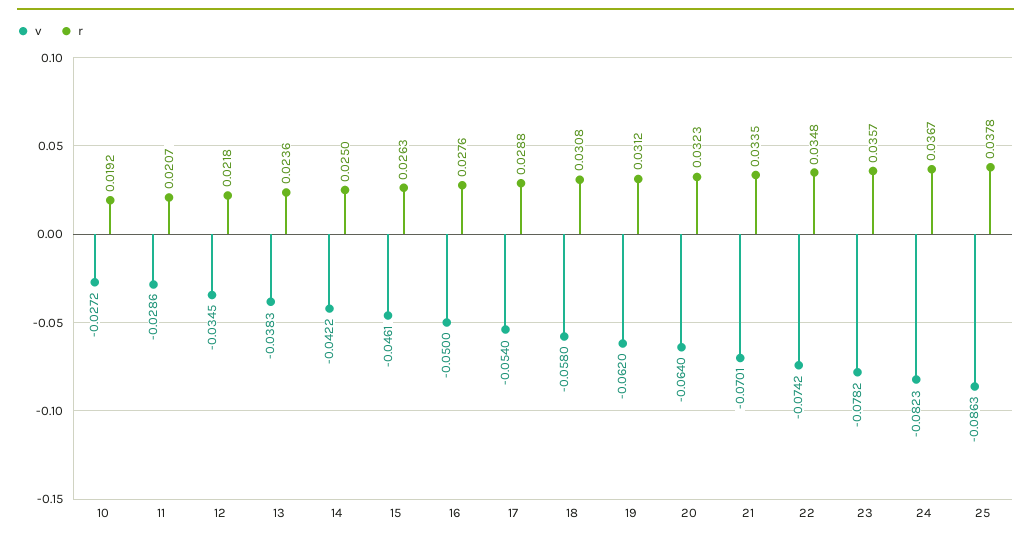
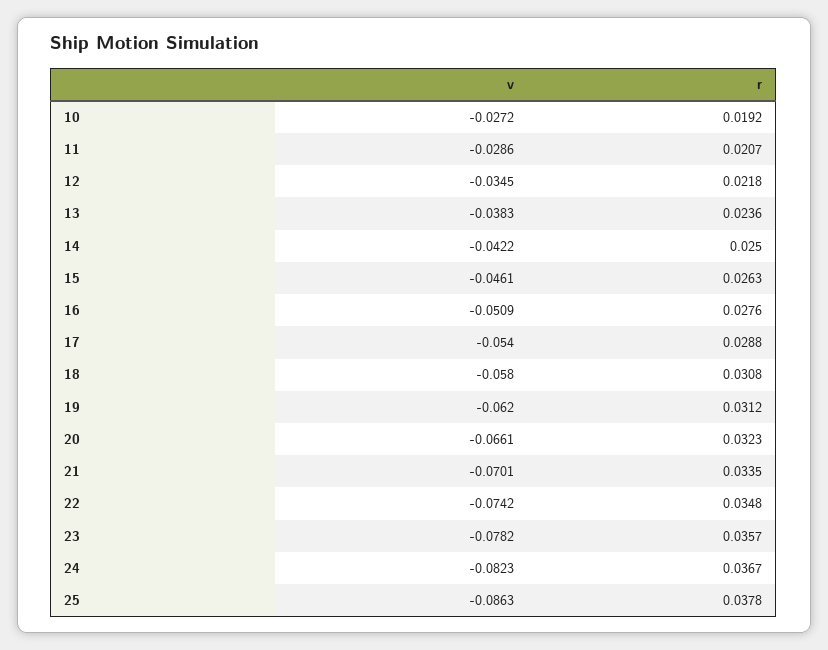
v, 16: -0.05 -> -0.0509
v, 20: -0.064 -> -0.0661

